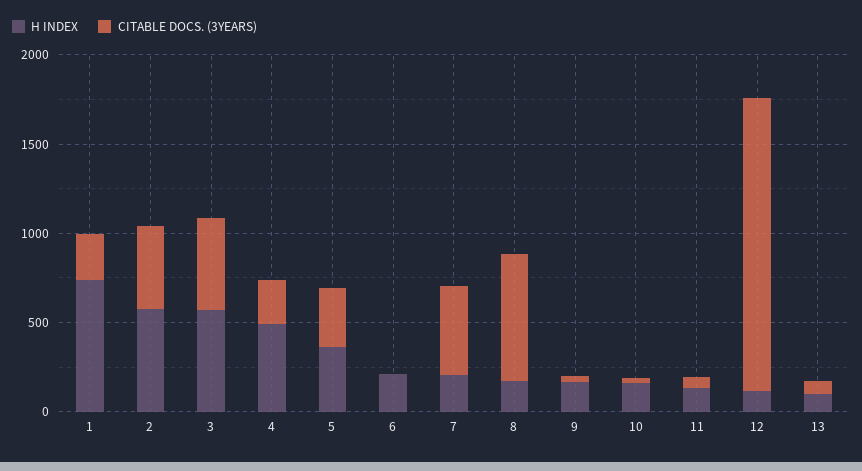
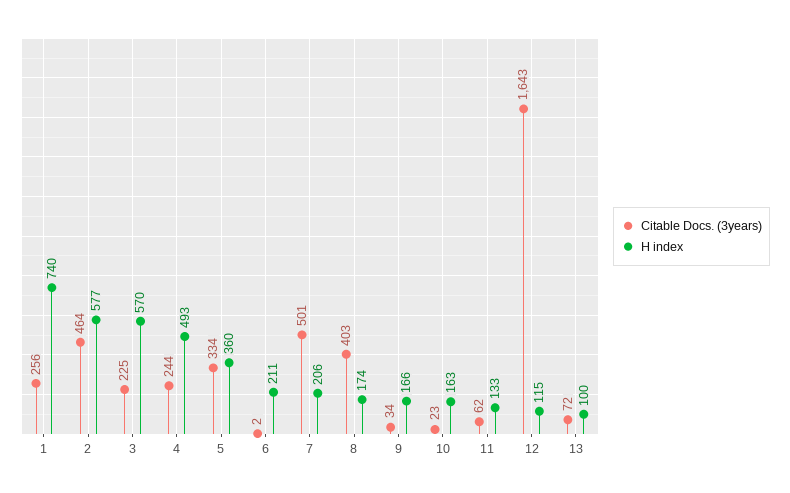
CITABLE DOCS. (3YEARS), 3: 500 -> 225
CITABLE DOCS. (3YEARS), 8: 700 -> 403

